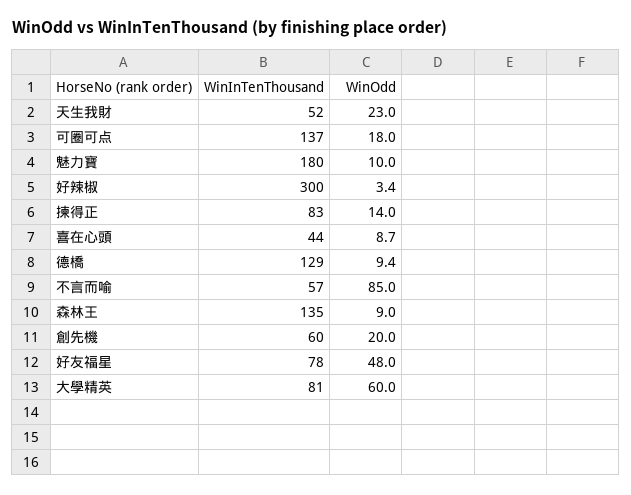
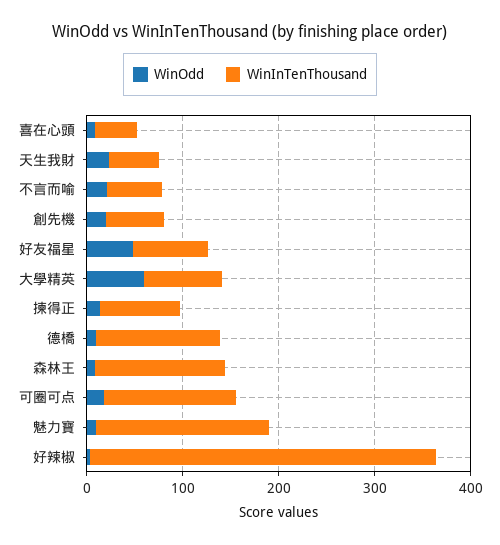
WinInTenThousand, 好辣椒: 300 -> 360
WinOdd, 不言而喻: 85 -> 20

